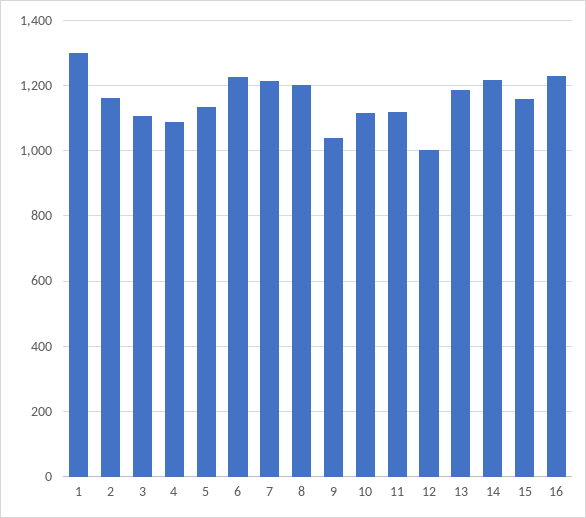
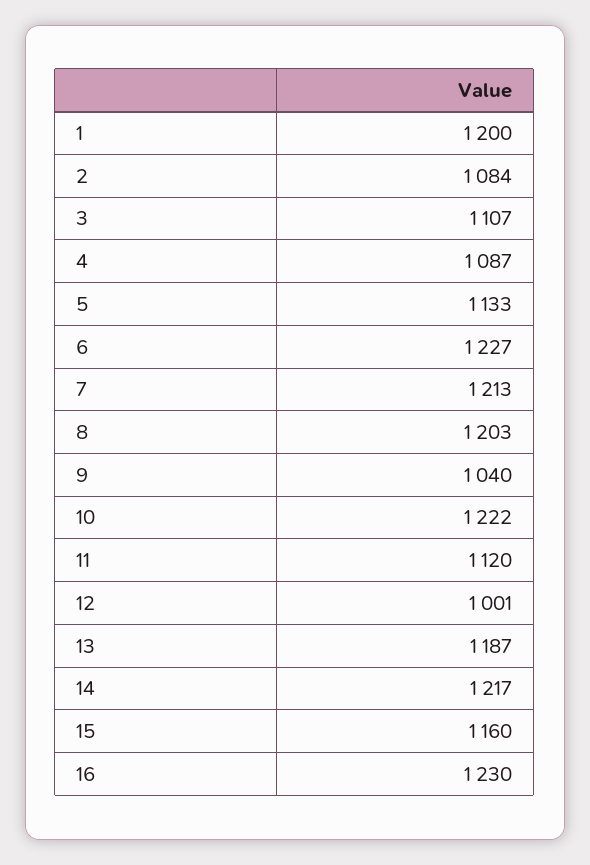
1: 1300 -> 1200
2: 1160 -> 1084
10: 1120 -> 1222

